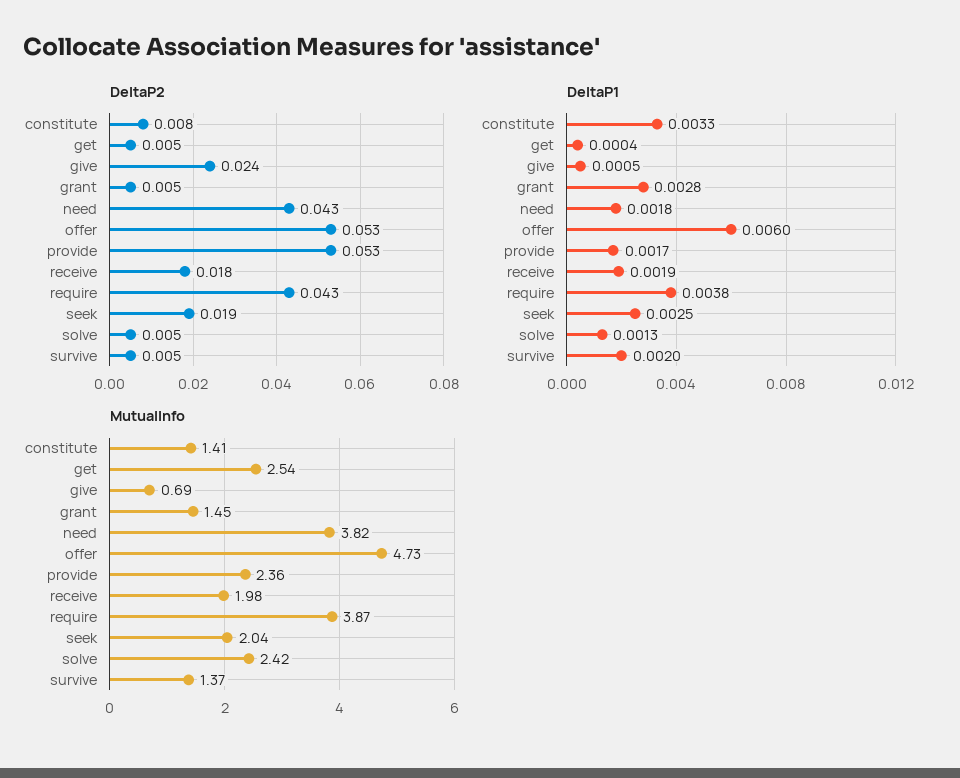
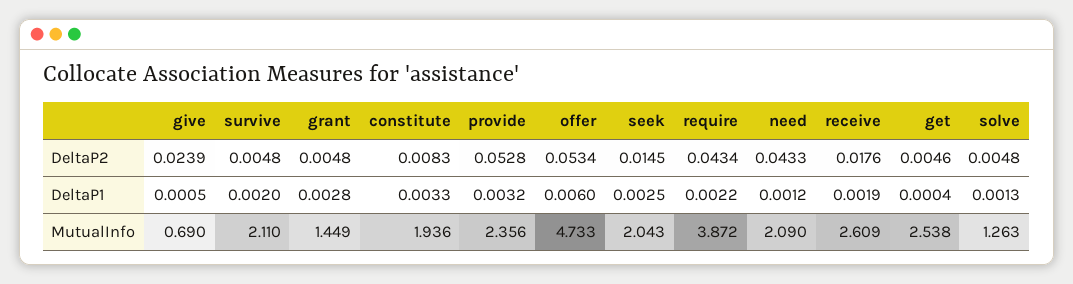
DeltaP2, seek: 0.019 -> 0.0145
DeltaP1, need: 0.0018 -> 0.0012
DeltaP1, provide: 0.0017 -> 0.0032
DeltaP1, require: 0.0038 -> 0.0022
MutualInfo, constitute: 1.41 -> 1.936
MutualInfo, need: 3.82 -> 2.09
MutualInfo, receive: 1.98 -> 2.609
MutualInfo, solve: 2.42 -> 1.263
MutualInfo, survive: 1.37 -> 2.11

